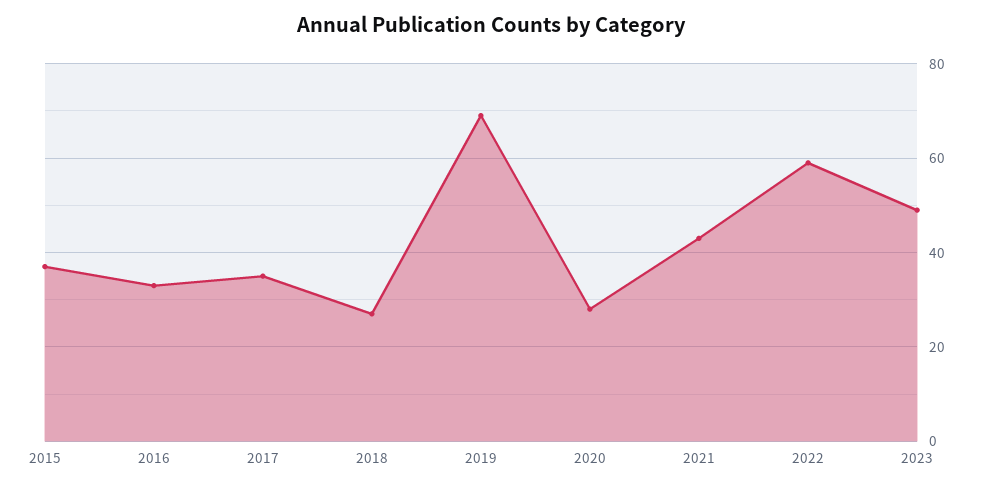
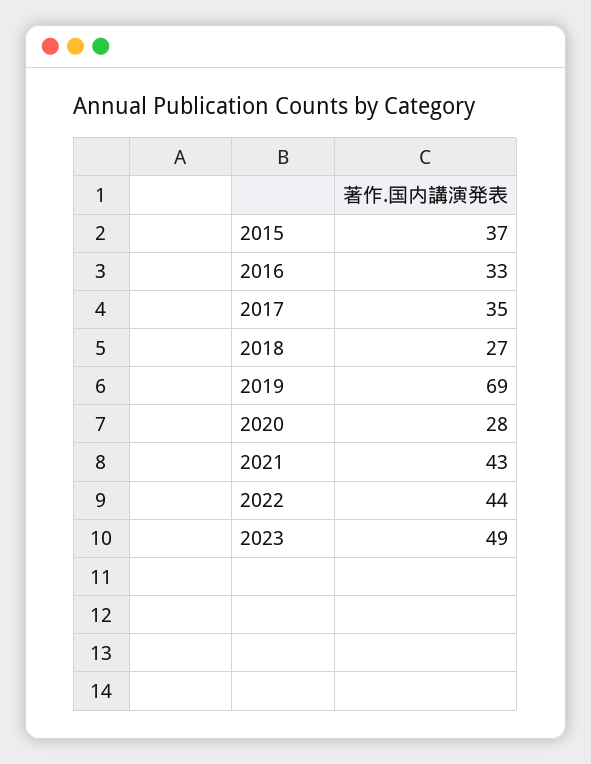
2022: 60 -> 44

